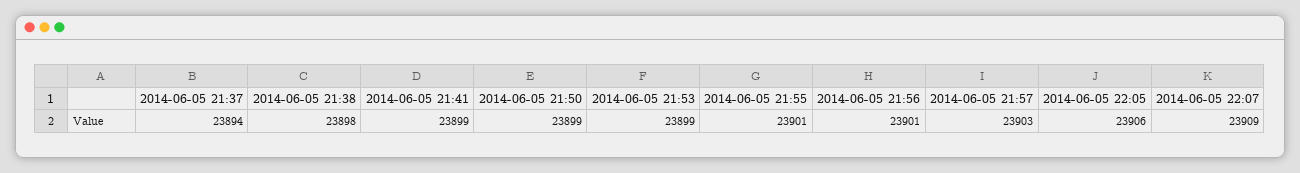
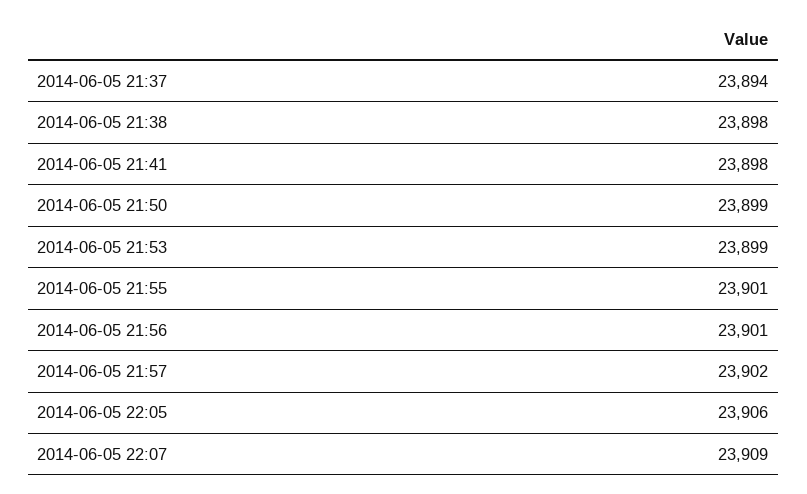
2014-06-05 21:41: 23899 -> 23898
2014-06-05 21:57: 23903 -> 23902

